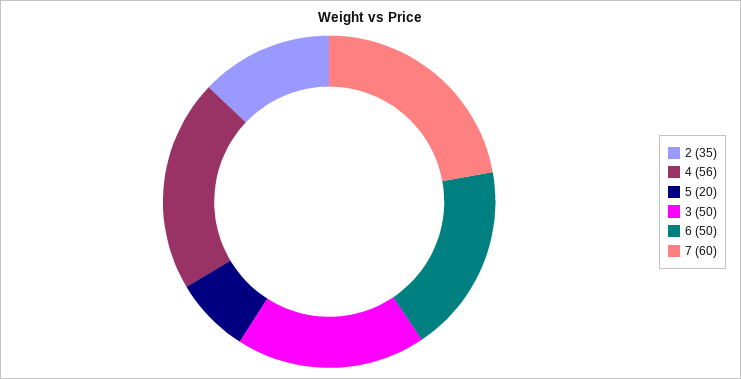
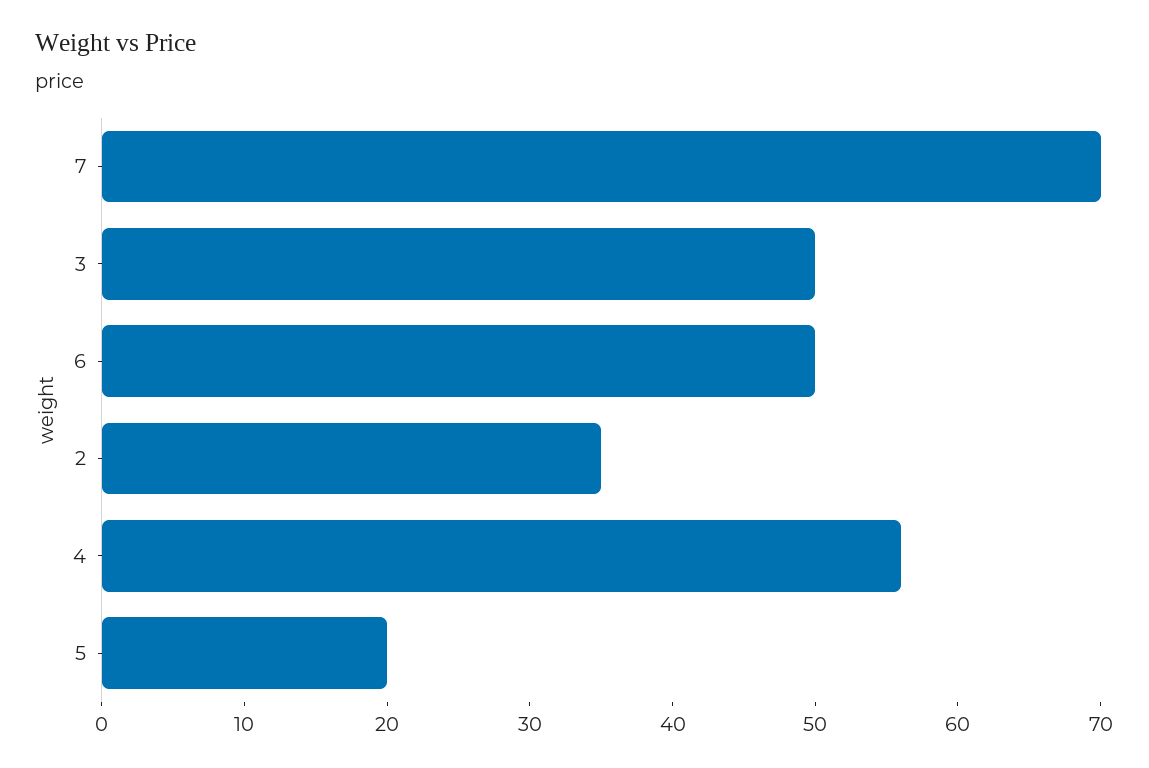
7: 60 -> 70

